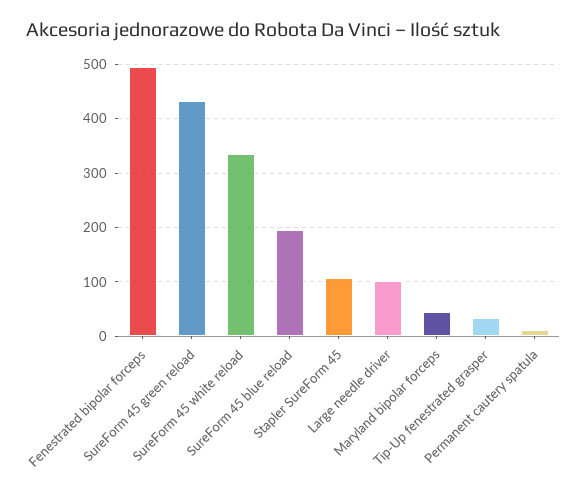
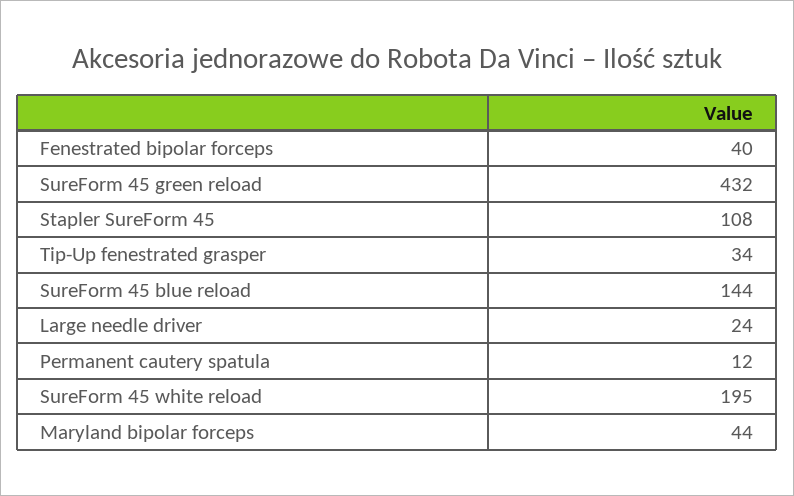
Fenestrated bipolar forceps: 500 -> 40
SureForm 45 white reload: 340 -> 195
SureForm 45 blue reload: 200 -> 144
Large needle driver: 100 -> 24

